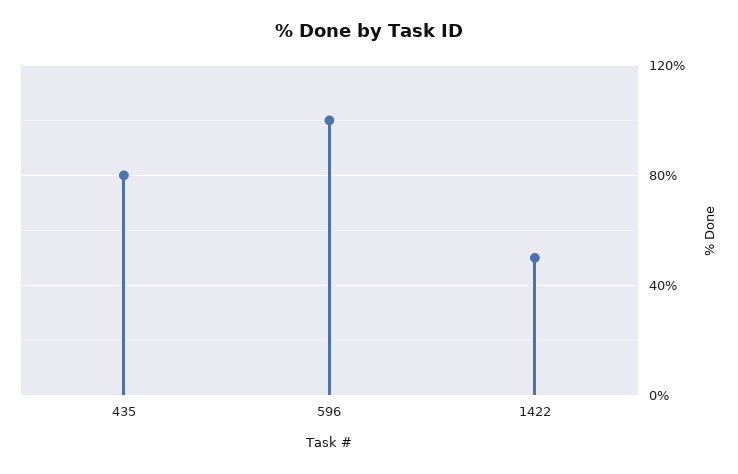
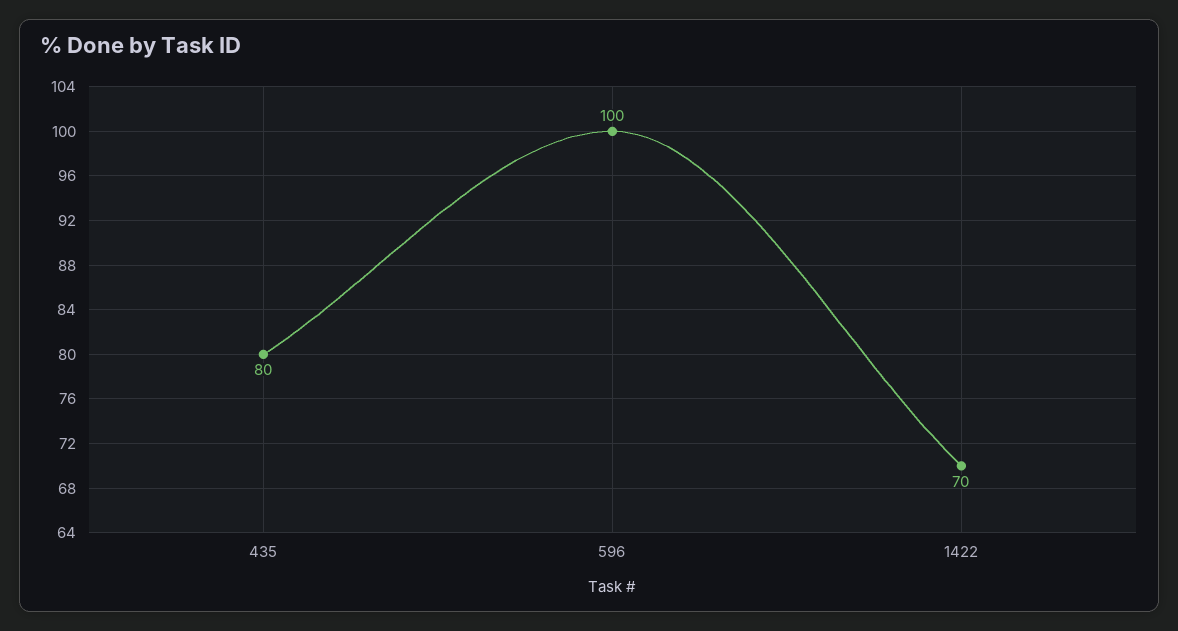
1422: 50 -> 70

